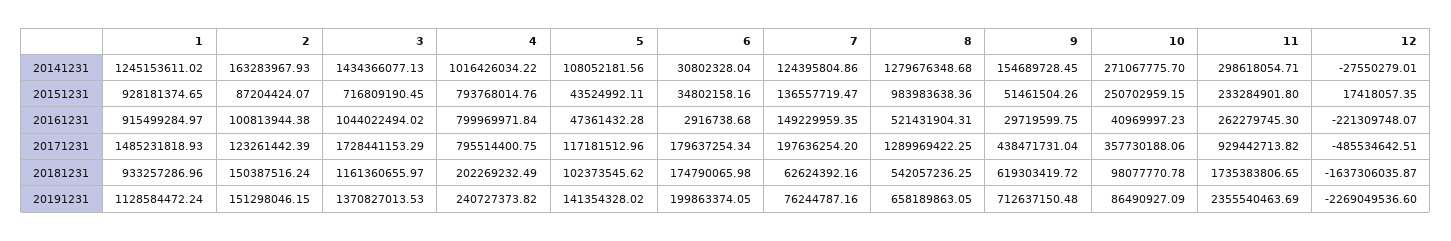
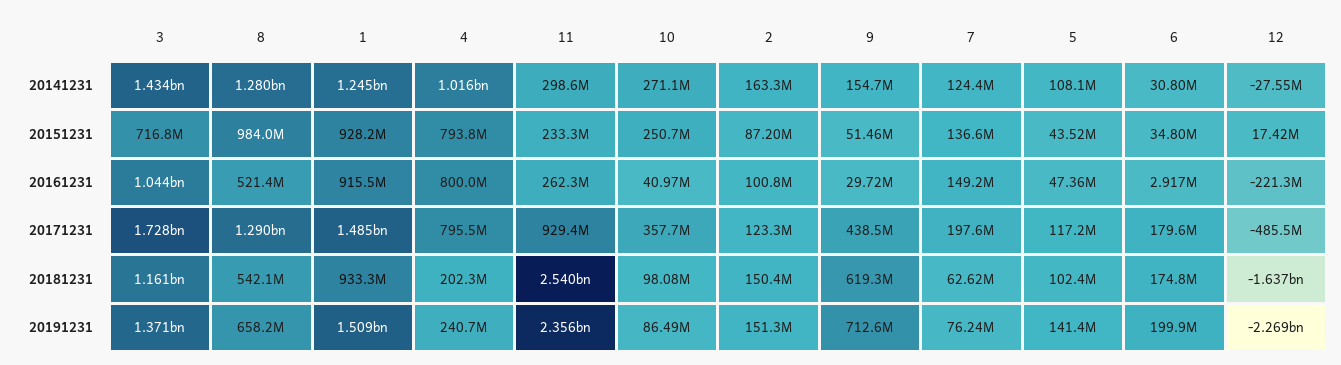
11, 20181231: 1735383806.65 -> 2540000000
1, 20191231: 1128584472.24 -> 1509000000

